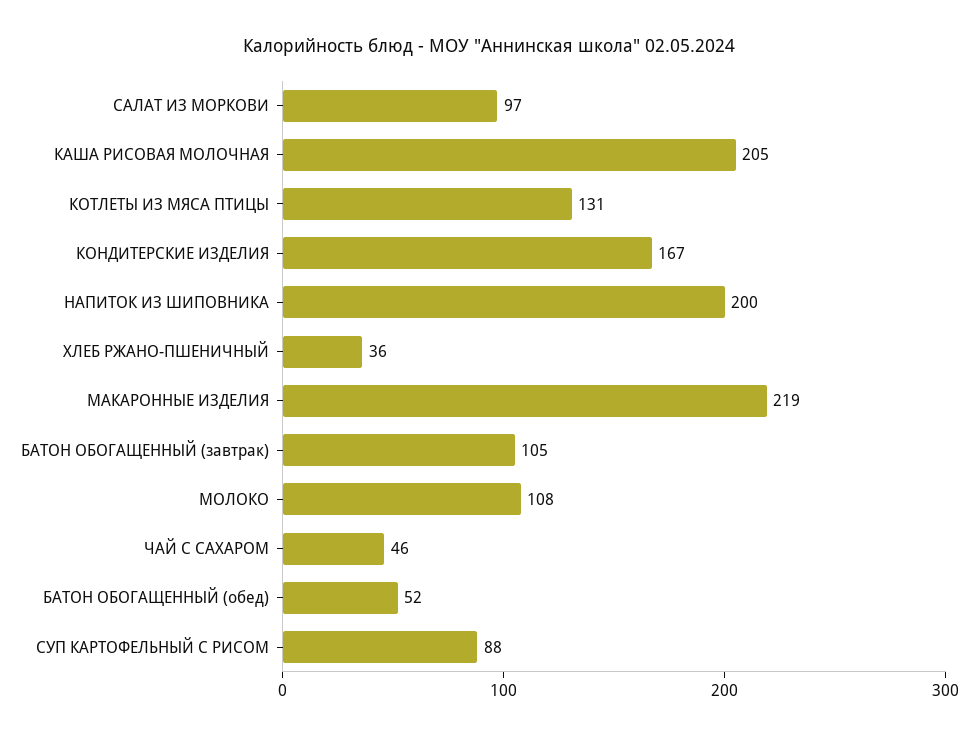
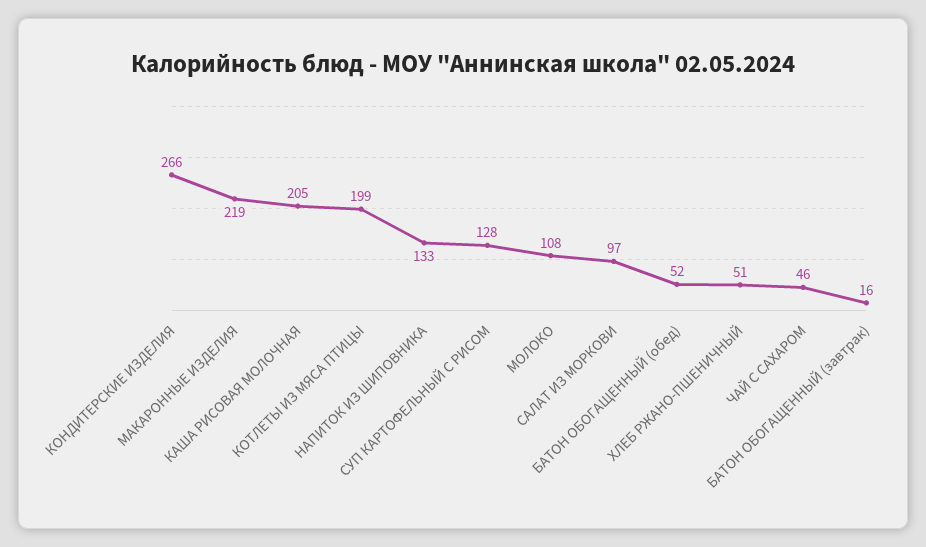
КОТЛЕТЫ ИЗ МЯСА ПТИЦЫ: 131 -> 199
КОНДИТЕРСКИЕ ИЗДЕЛИЯ: 167 -> 266
НАПИТОК ИЗ ШИПОВНИКА: 200 -> 133
ХЛЕБ РЖАНО-ПШЕНИЧНЫЙ: 36 -> 51
БАТОН ОБОГАЩЕННЫЙ (завтрак): 105 -> 16
СУП КАРТОФЕЛЬНЫЙ С РИСОМ: 88 -> 128

